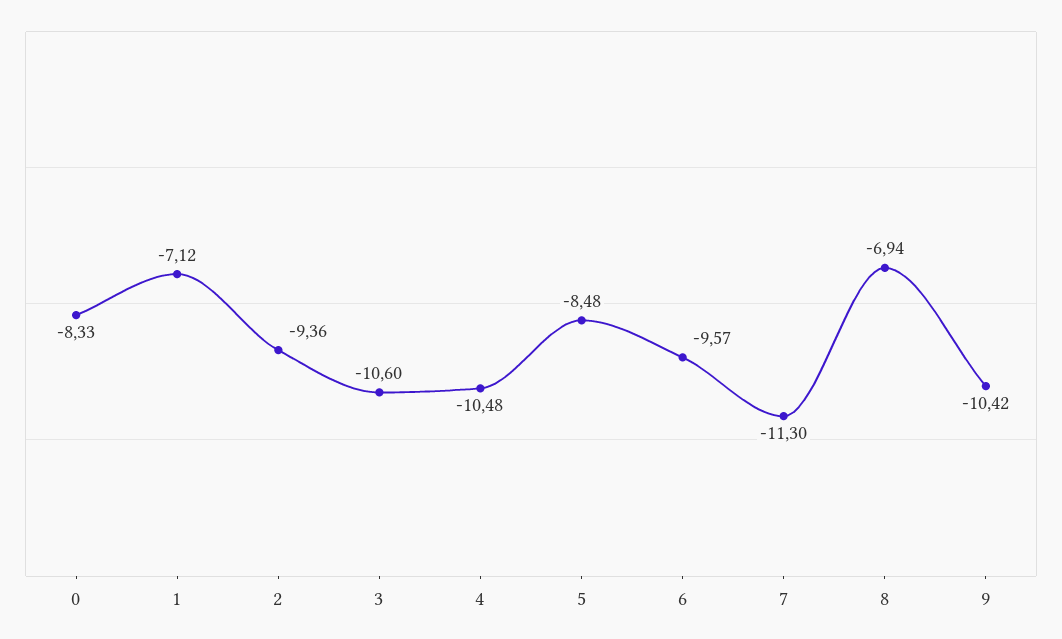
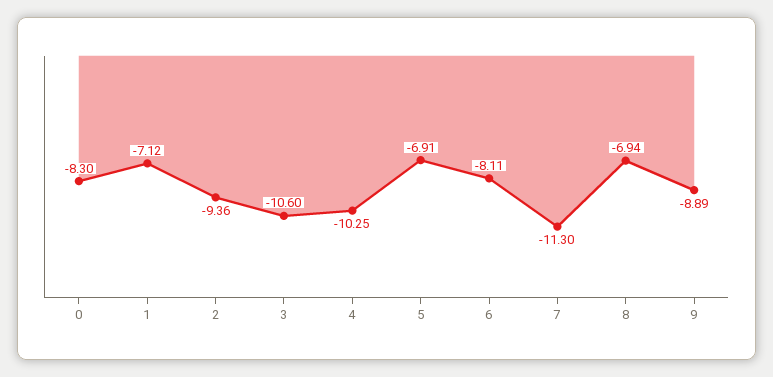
0: -8.33 -> -8.3
4: -10.48 -> -10.25
5: -8.48 -> -6.91
6: -9.57 -> -8.11
9: -10.42 -> -8.89

